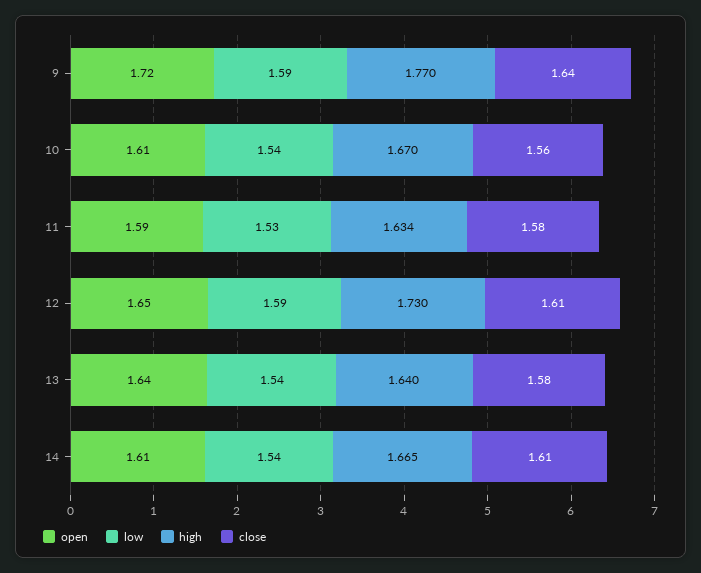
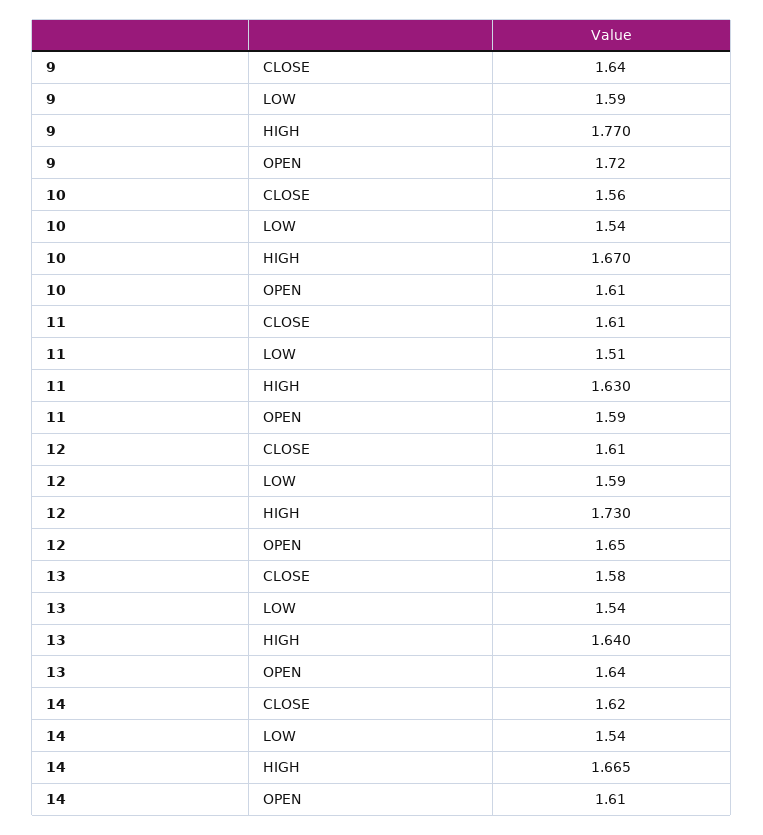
low, 11: 1.53 -> 1.51
high, 11: 1.634 -> 1.63
close, 11: 1.58 -> 1.61
close, 14: 1.61 -> 1.62

